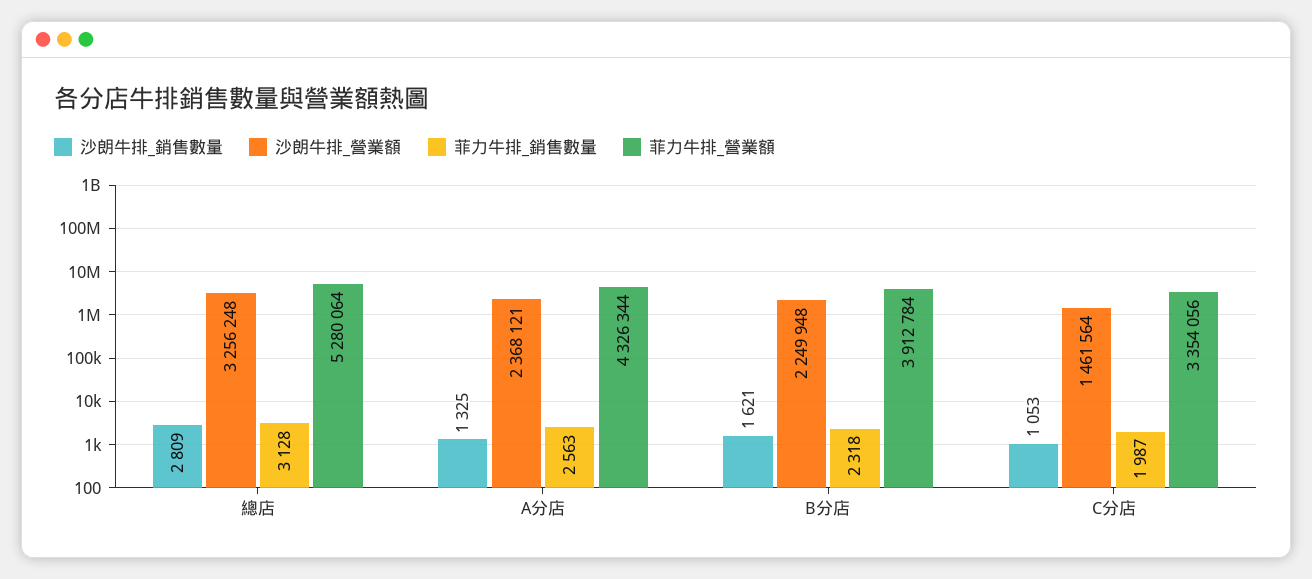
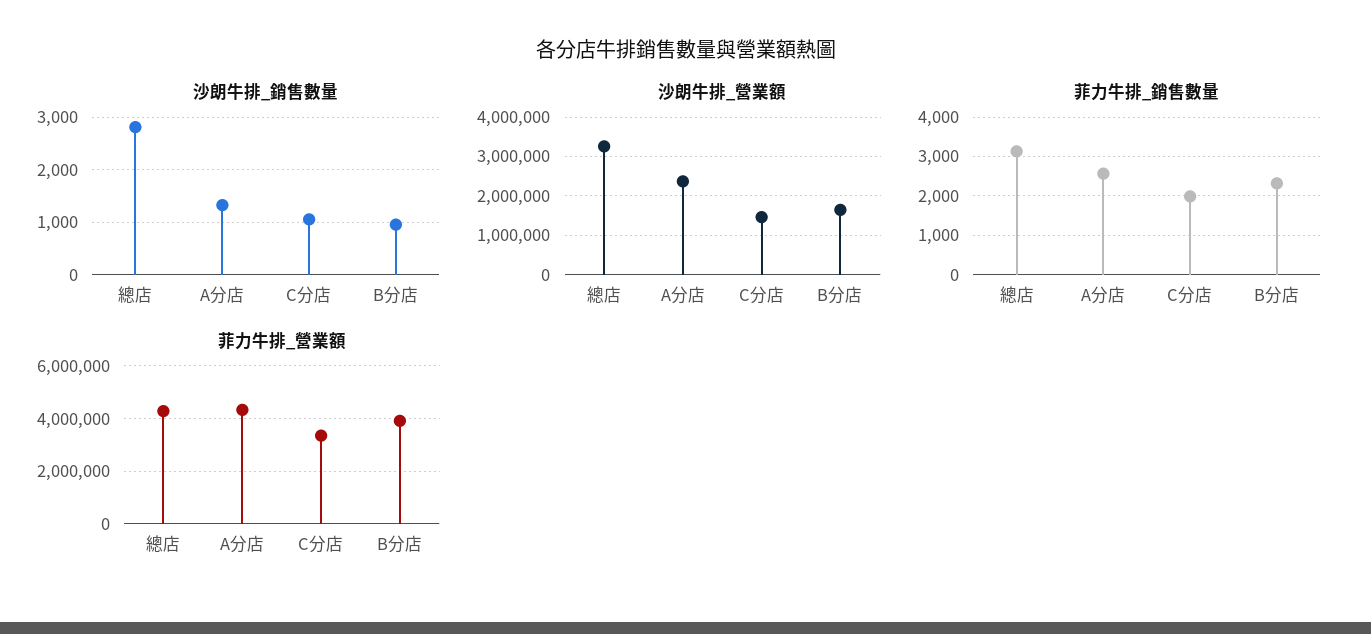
菲力牛排_營業額, 總店: 5280064 -> 4250000
沙朗牛排_銷售數量, B分店: 1621 -> 1000
沙朗牛排_營業額, B分店: 2249948 -> 1600000

